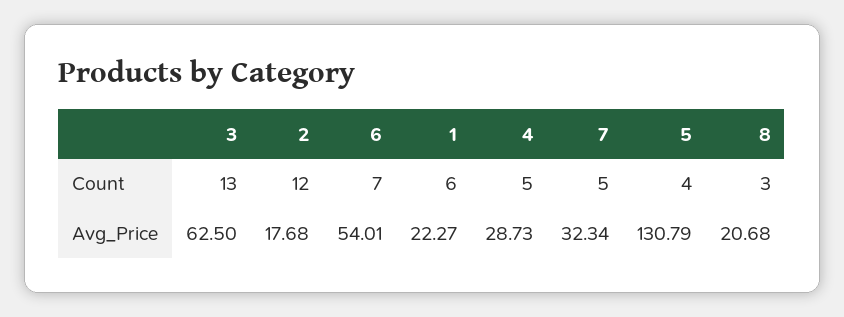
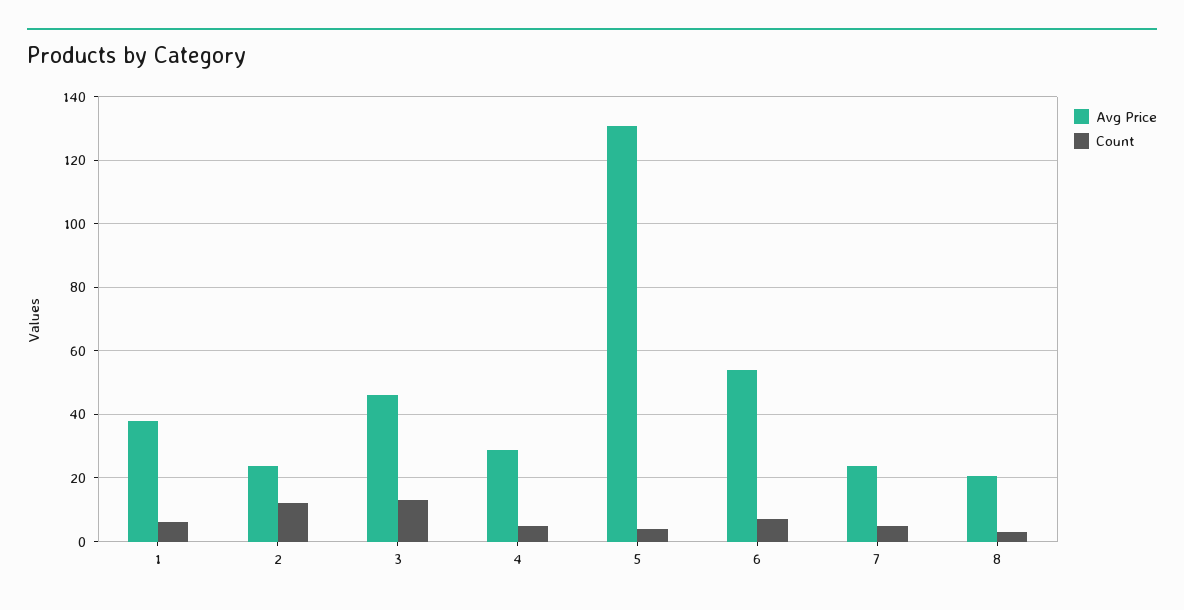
Avg_Price, 3: 62.5 -> 46
Avg_Price, 2: 17.68 -> 24
Avg_Price, 1: 22.27 -> 38
Avg_Price, 7: 32.34 -> 24

